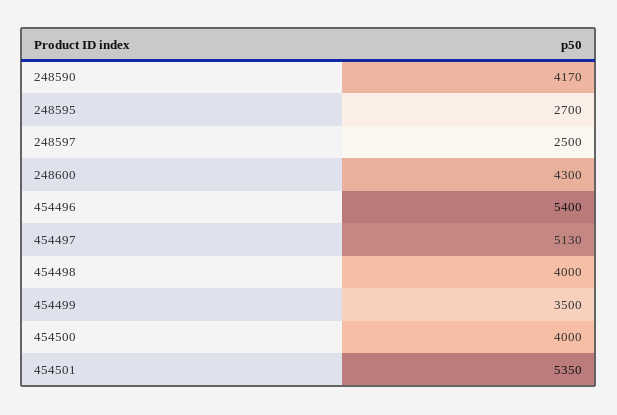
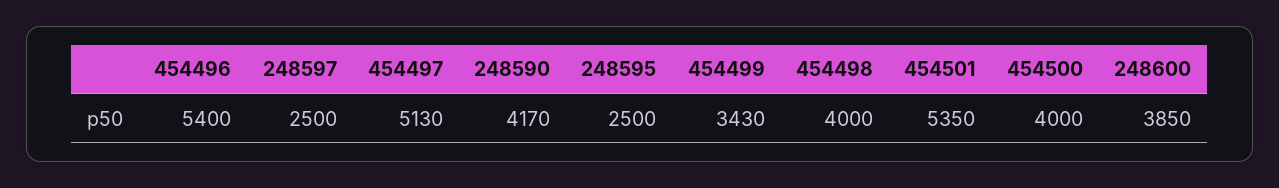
248595: 2700 -> 2500
248600: 4300 -> 3850
454499: 3500 -> 3430

